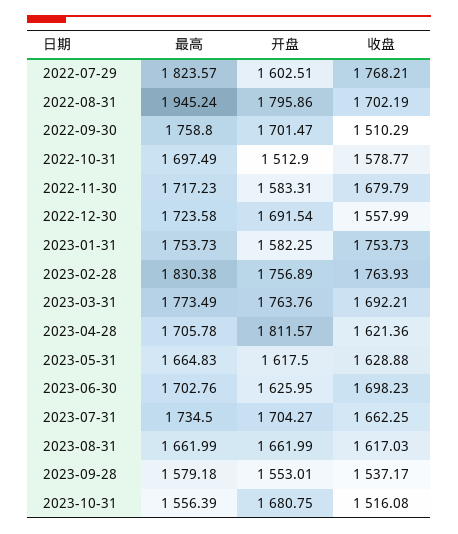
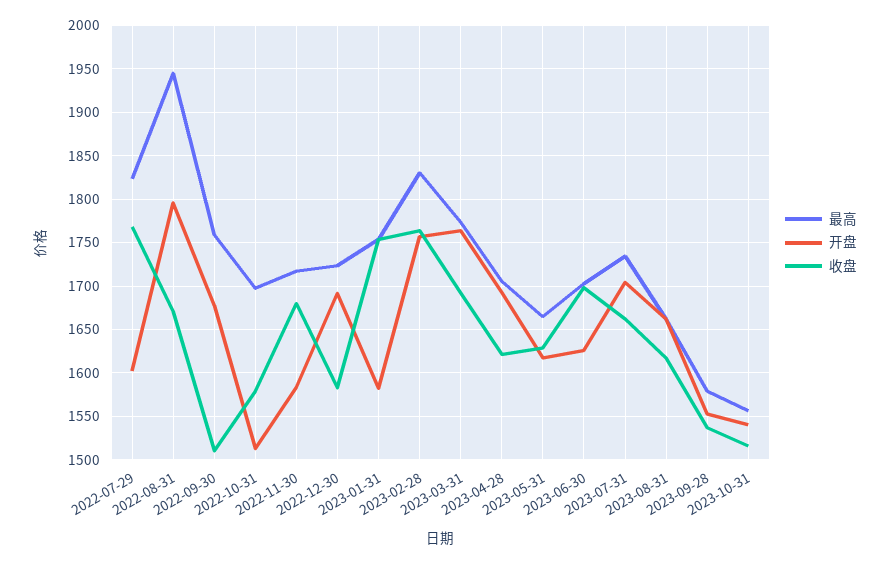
收盘, 2022-08-31: 1702.19 -> 1670
开盘, 2022-09-30: 1701.47 -> 1680
收盘, 2022-12-30: 1557.99 -> 1580
开盘, 2023-04-28: 1811.57 -> 1690
开盘, 2023-10-31: 1680.75 -> 1540

